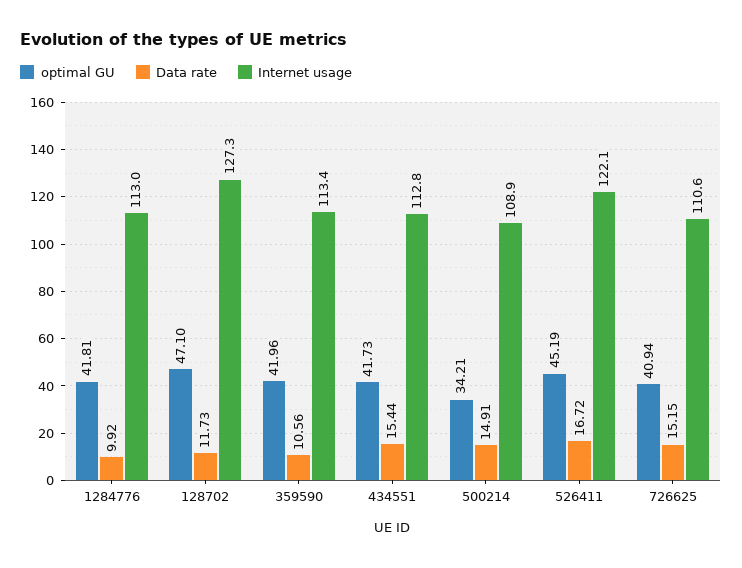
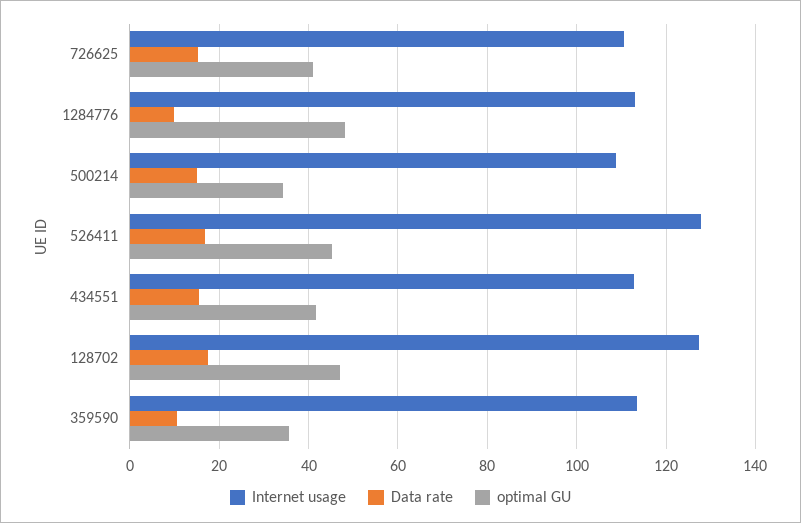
optimal GU, 1284776: 41.81 -> 48
Data rate, 128702: 11.73 -> 18
optimal GU, 359590: 41.96 -> 36
Internet usage, 526411: 122.1 -> 128

